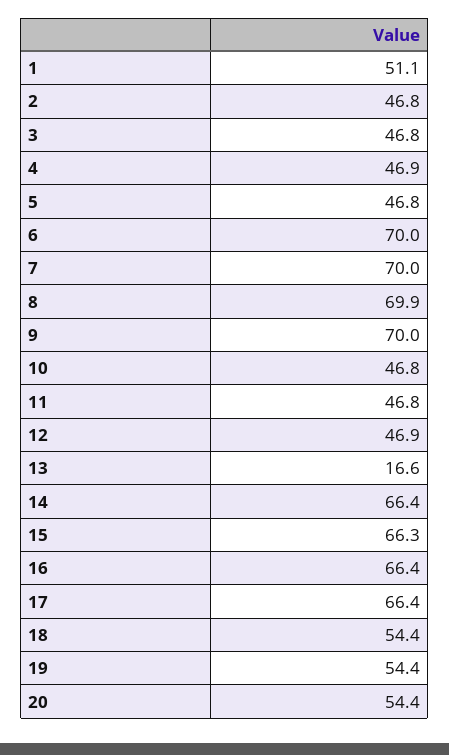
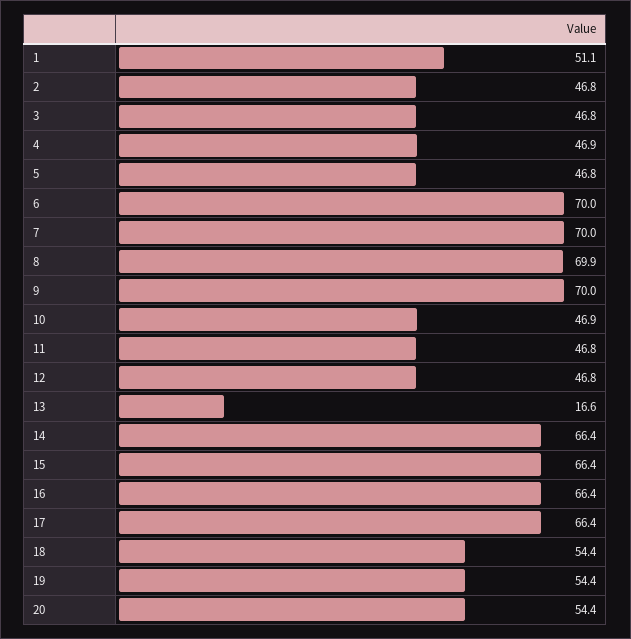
10: 46.8 -> 46.9
12: 46.9 -> 46.8
15: 66.3 -> 66.4

